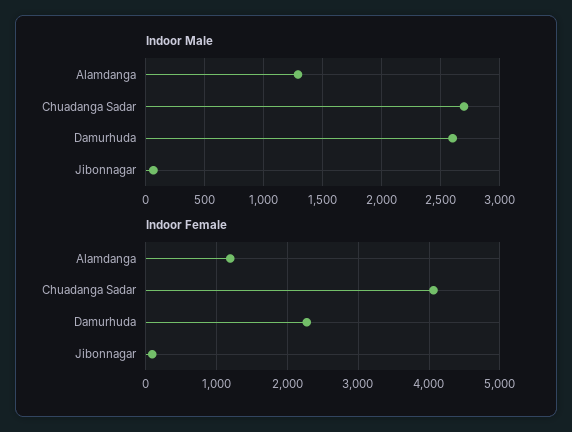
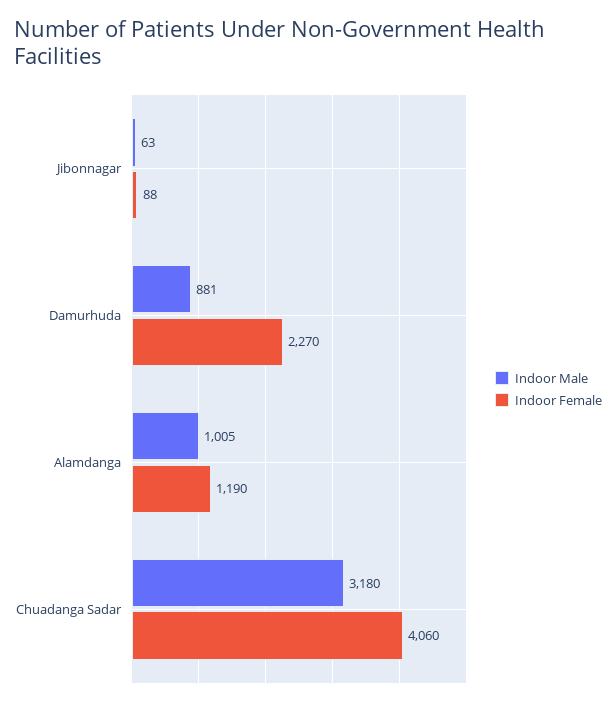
Indoor Male, Alamdanga: 1300 -> 1005
Indoor Male, Chuadanga Sadar: 2700 -> 3180
Indoor Male, Damurhuda: 2600 -> 881

